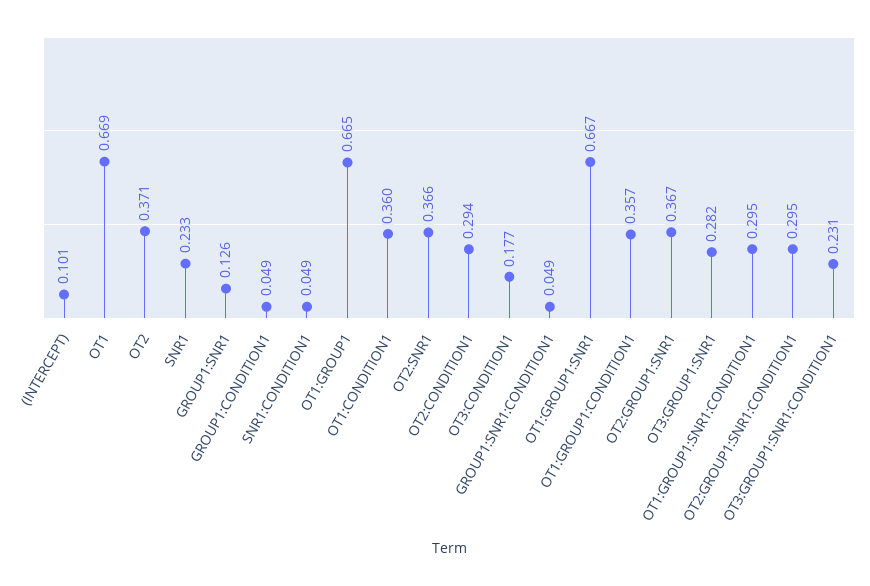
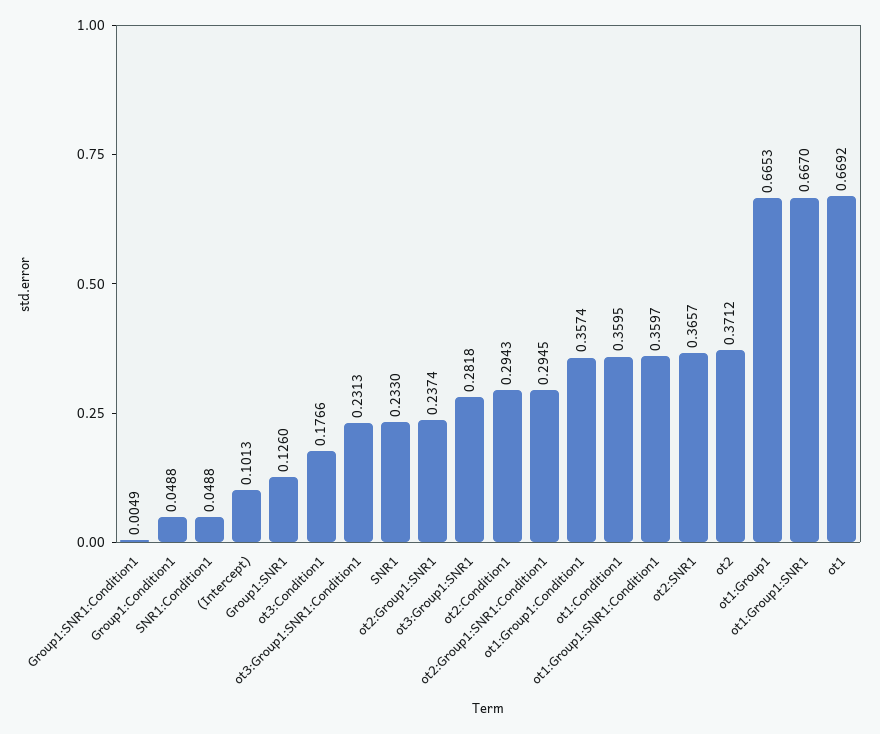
GROUP1:SNR1:CONDITION1: 0.049 -> 0.0049
OT2:GROUP1:SNR1: 0.367 -> 0.2374
OT1:GROUP1:SNR1:CONDITION1: 0.295 -> 0.3597

